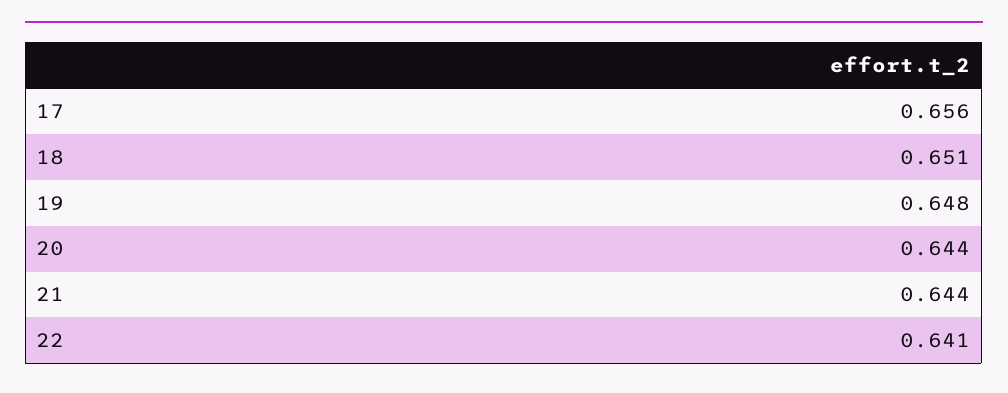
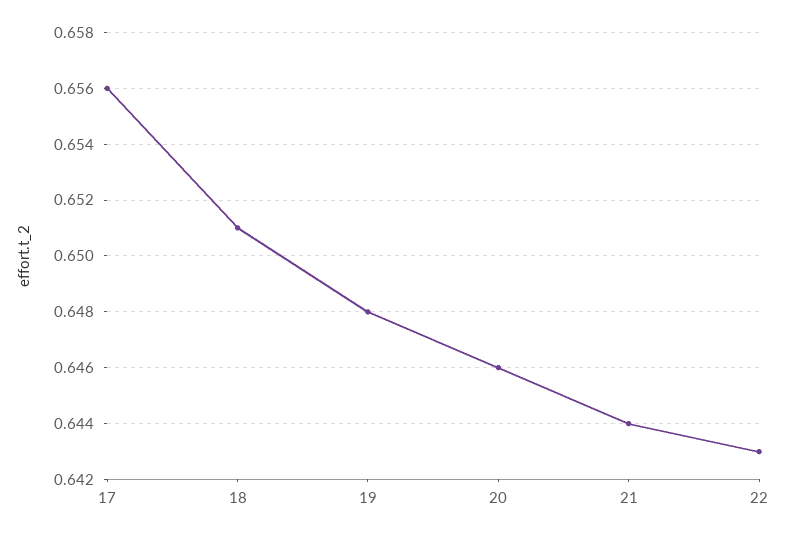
20: 0.644 -> 0.646
22: 0.641 -> 0.643

